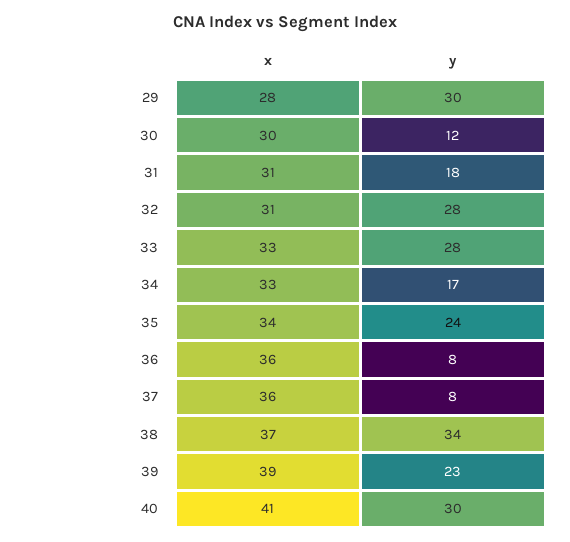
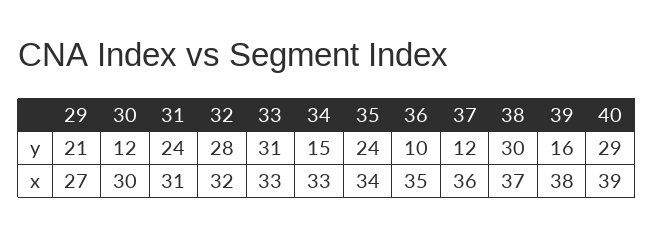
x, 29: 28 -> 27
y, 29: 30 -> 21
y, 31: 18 -> 24
x, 32: 31 -> 32
y, 33: 28 -> 31
y, 34: 17 -> 15
x, 36: 36 -> 35
y, 36: 8 -> 10
y, 37: 8 -> 12
y, 38: 34 -> 30
x, 39: 39 -> 38
y, 39: 23 -> 16
x, 40: 41 -> 39
y, 40: 30 -> 29

